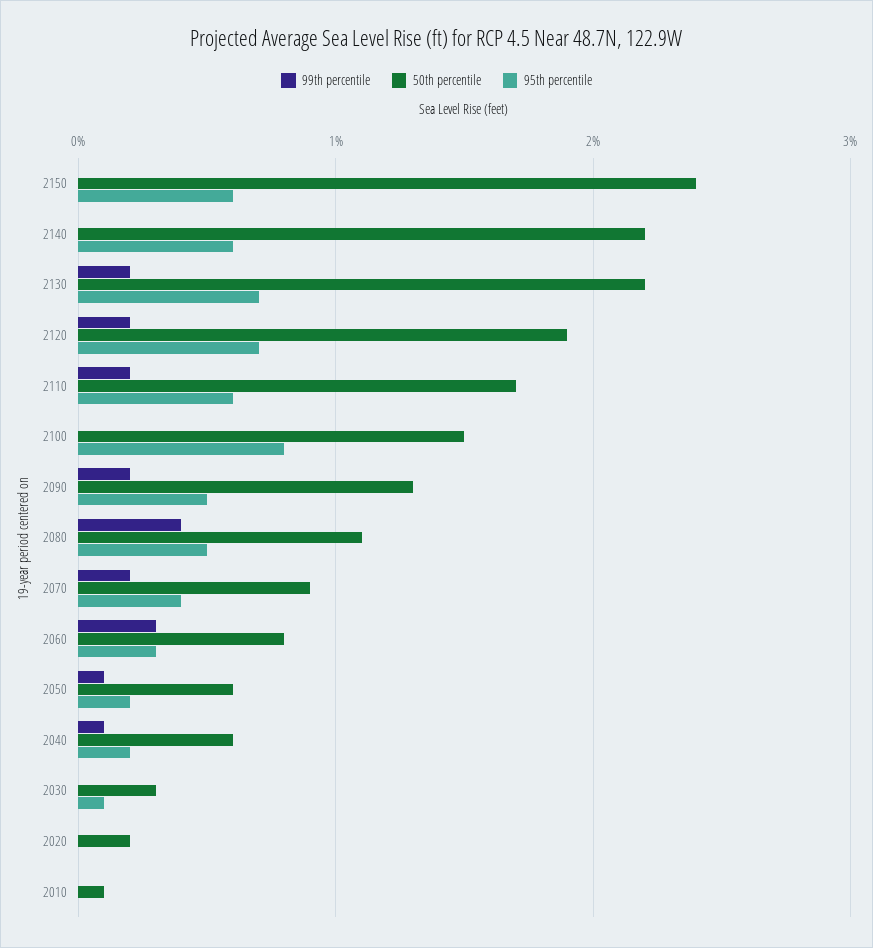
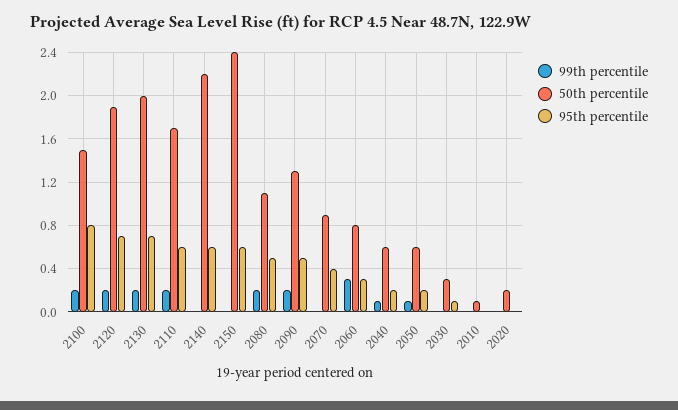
50th percentile, 2130: 2.2 -> 2
99th percentile, 2100: 0 -> 0.2
99th percentile, 2080: 0.4 -> 0.2
99th percentile, 2070: 0.2 -> 0

